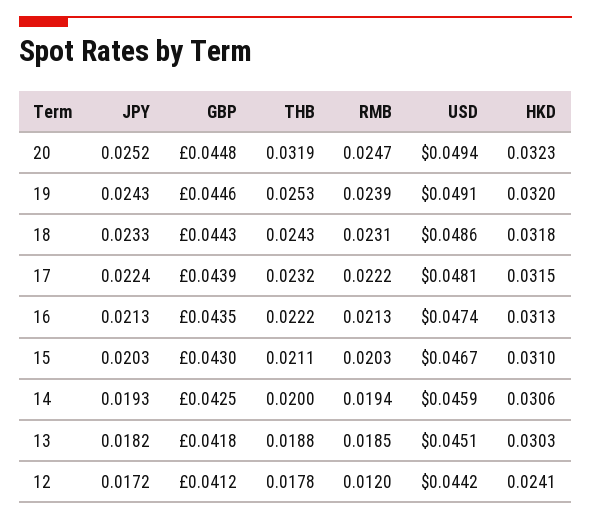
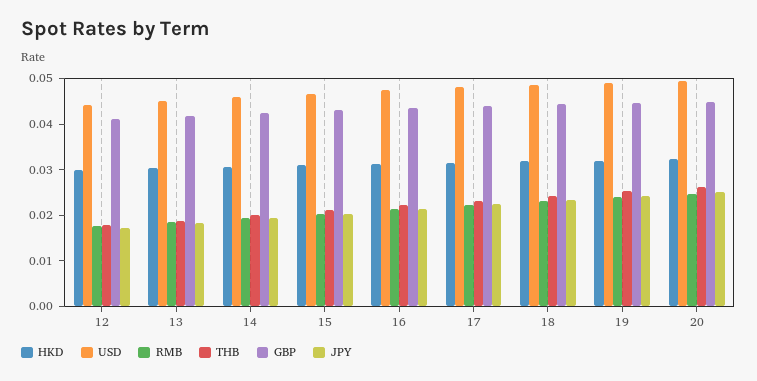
THB, 20: 0.0319 -> 0.026
RMB, 12: 0.012 -> 0.018
HKD, 12: 0.0241 -> 0.03

